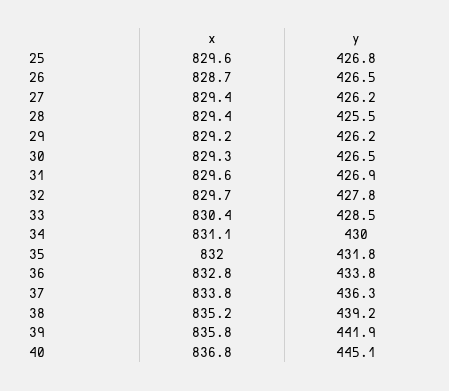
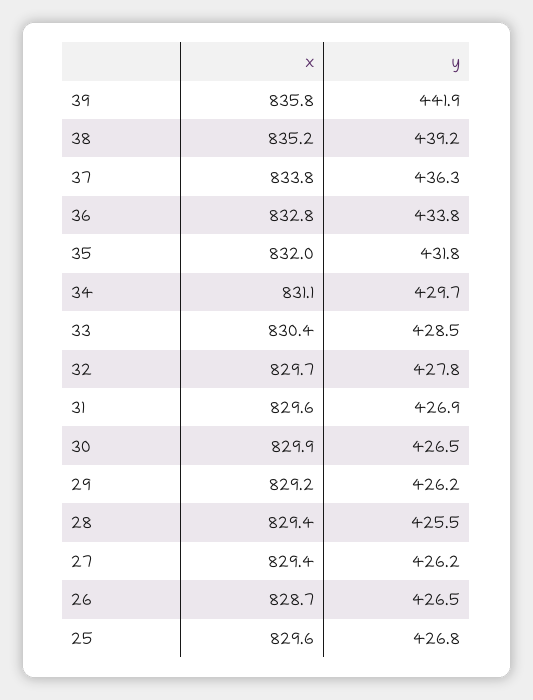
x, 30: 829.3 -> 829.9
y, 34: 430 -> 429.7
x, 40: 836.8 -> none
y, 40: 445.1 -> none

